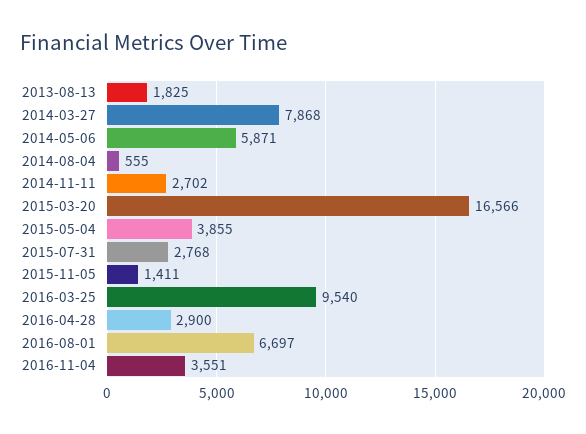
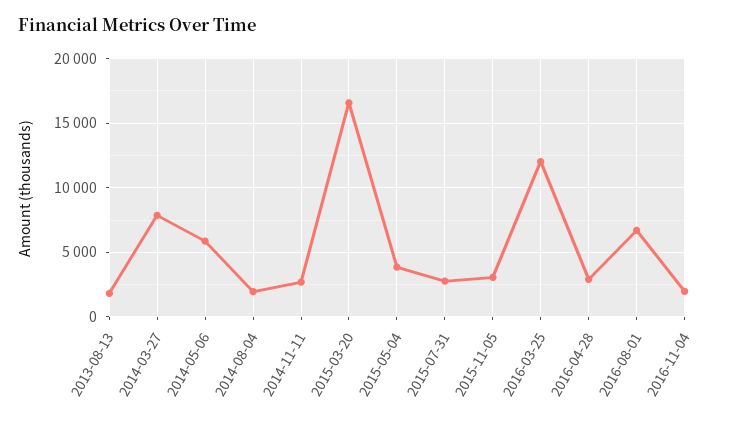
2014-08-04: 555 -> 2000
2015-11-05: 1411 -> 3000
2016-03-25: 9540 -> 12000
2016-11-04: 3551 -> 2000

